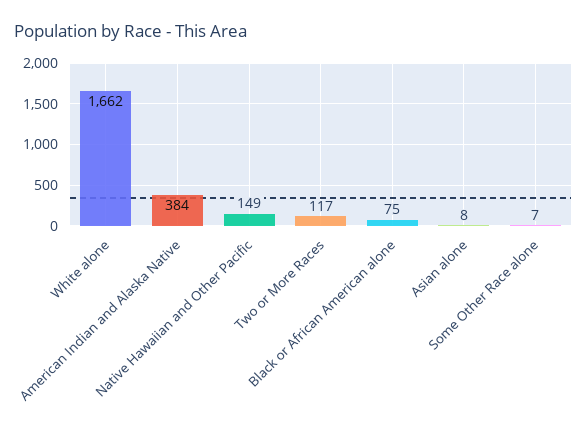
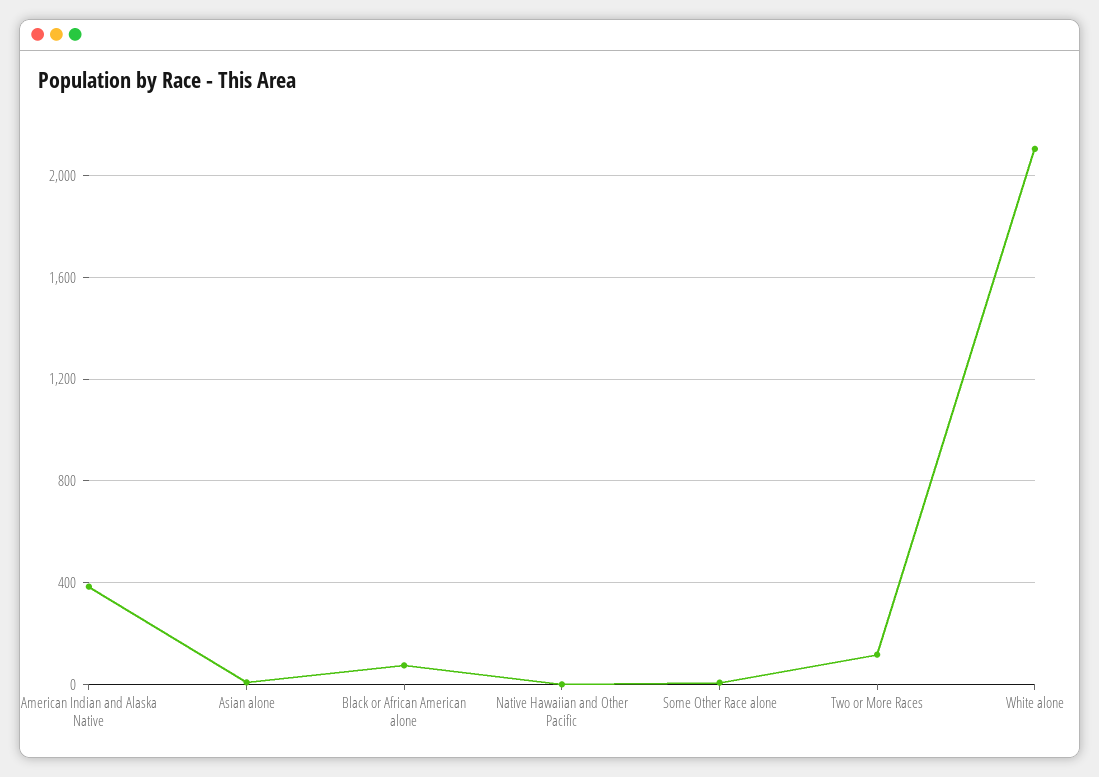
White alone: 1662 -> 2100
Native Hawaiian and Other Pacific: 149 -> 0

